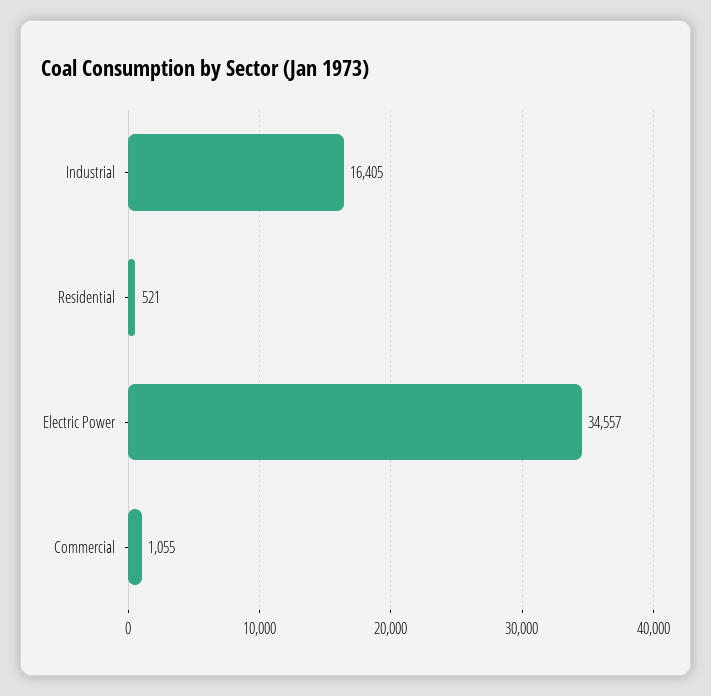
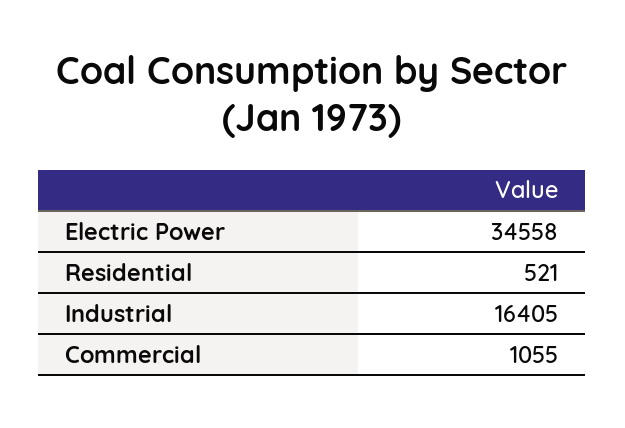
Electric Power: 34557 -> 34558

